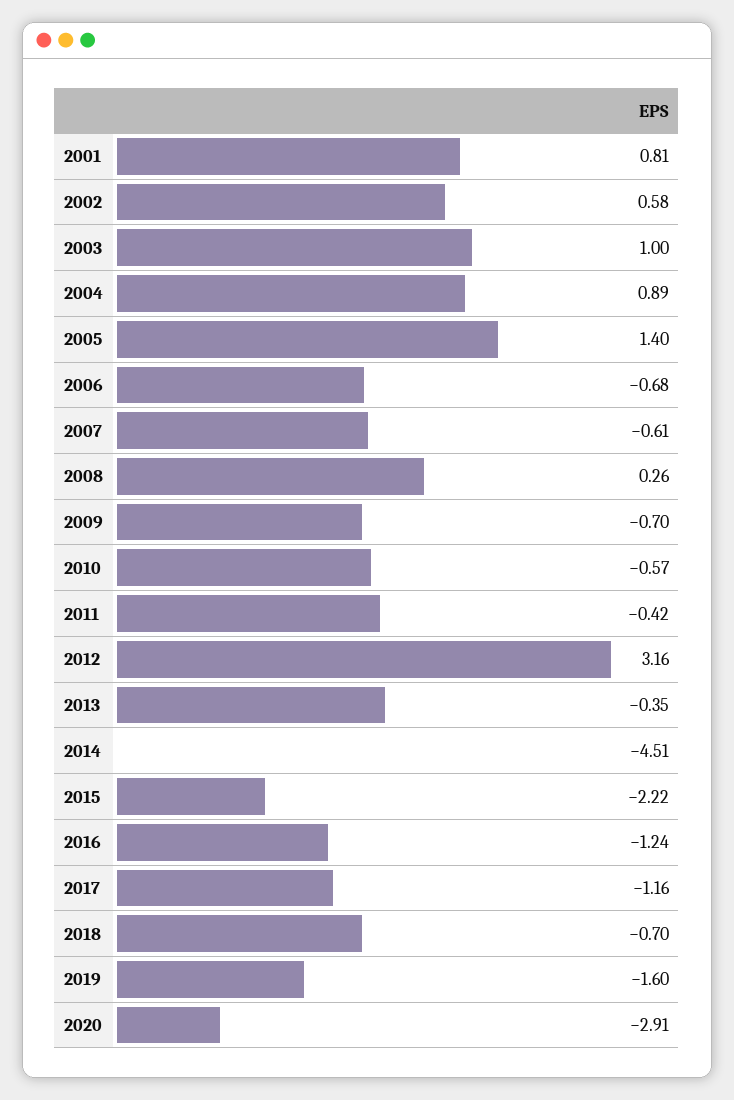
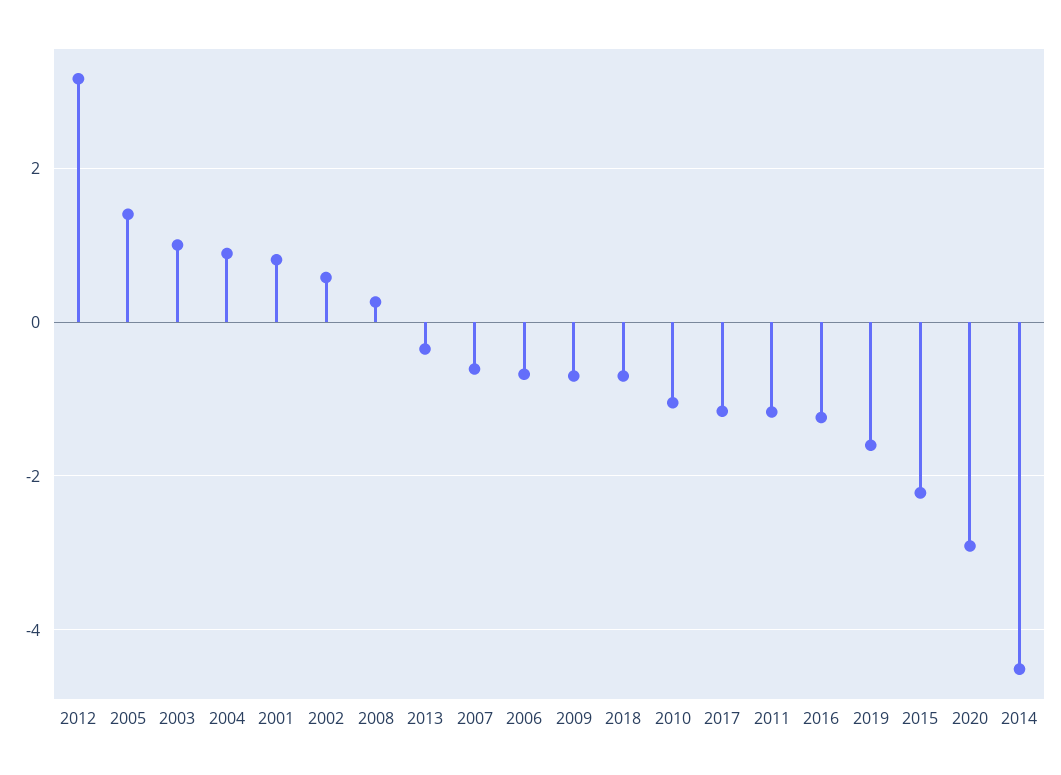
2010: -0.57 -> -1
2011: -0.42 -> -1.2

